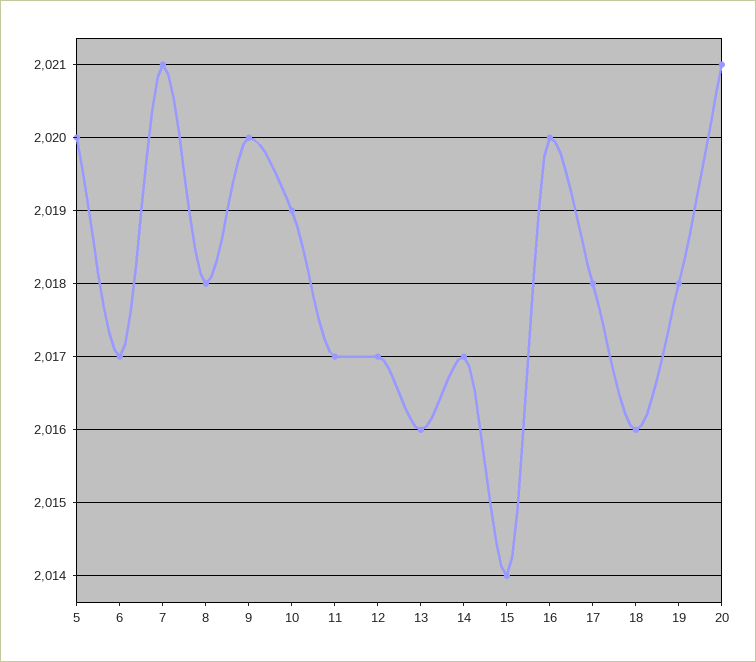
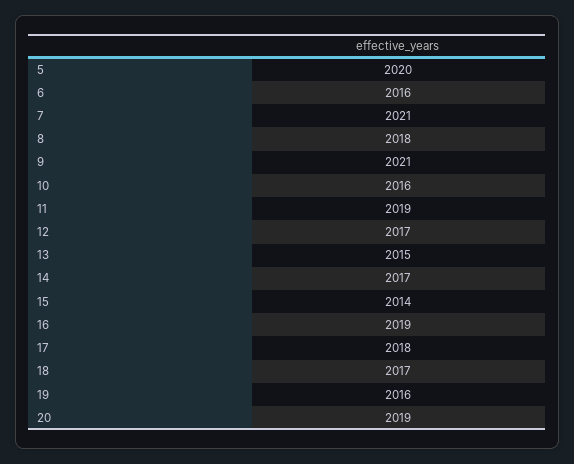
6: 2017 -> 2016
9: 2020 -> 2021
10: 2019 -> 2016
11: 2017 -> 2019
13: 2016 -> 2015
16: 2020 -> 2019
18: 2016 -> 2017
19: 2018 -> 2016
20: 2021 -> 2019

